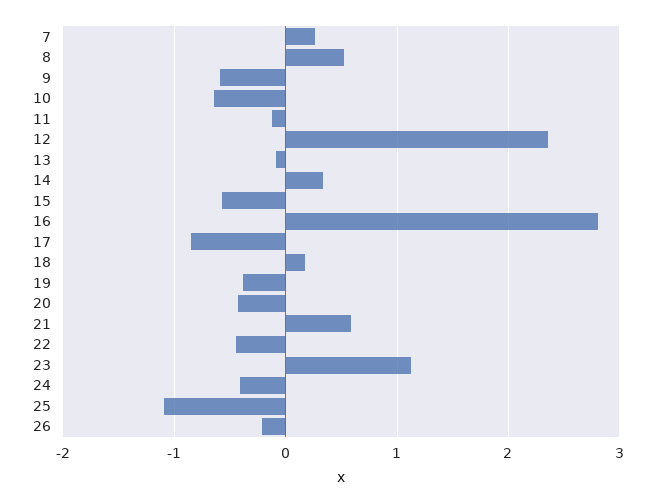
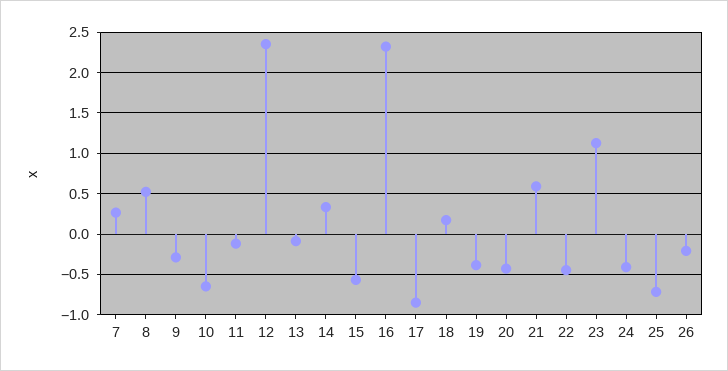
9: -0.6 -> -0.3
16: 2.8 -> 2.3
25: -1.1 -> -0.7

